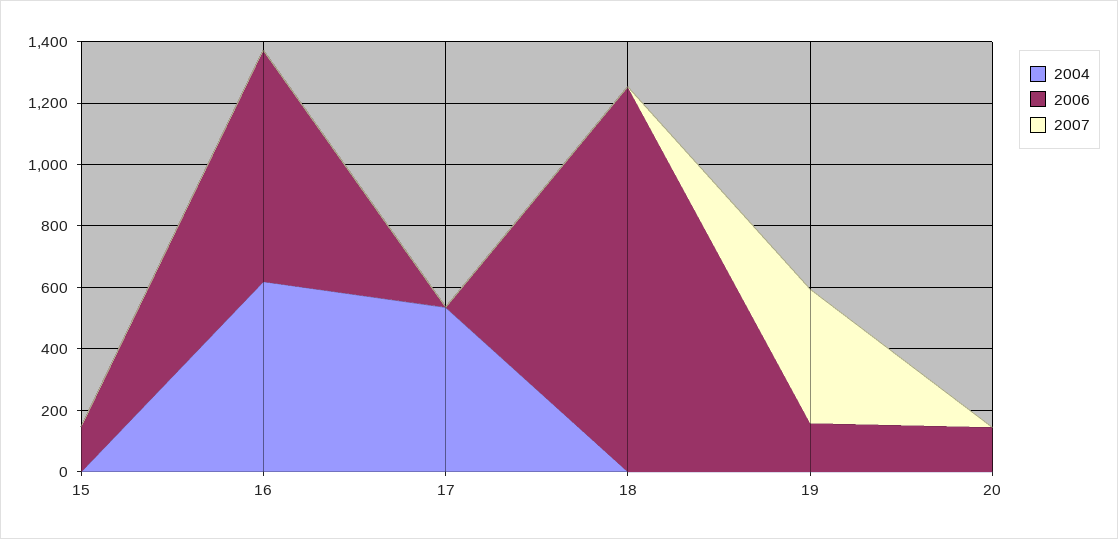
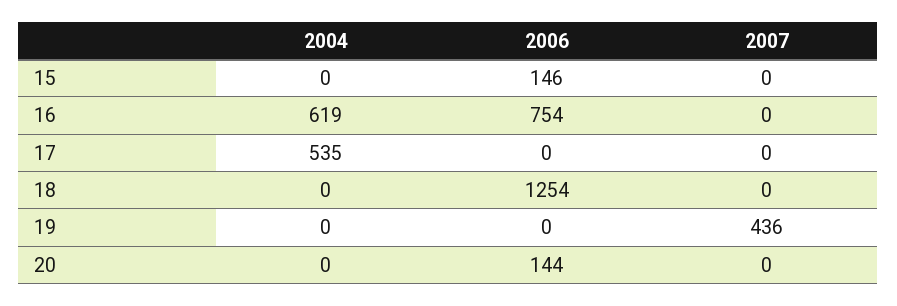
2006, 19: 150 -> 0

